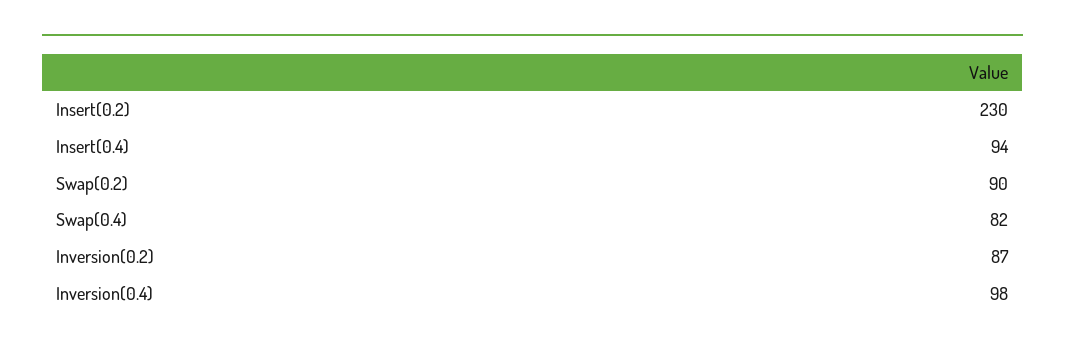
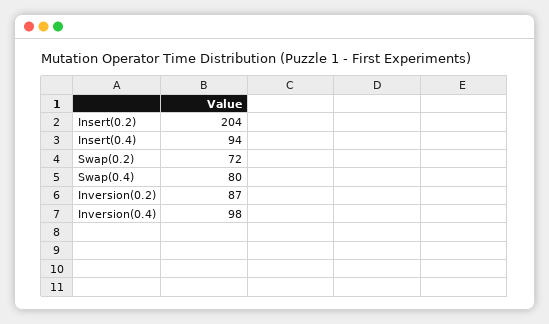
Insert(0.2): 230 -> 204
Swap(0.2): 90 -> 72
Swap(0.4): 82 -> 80

